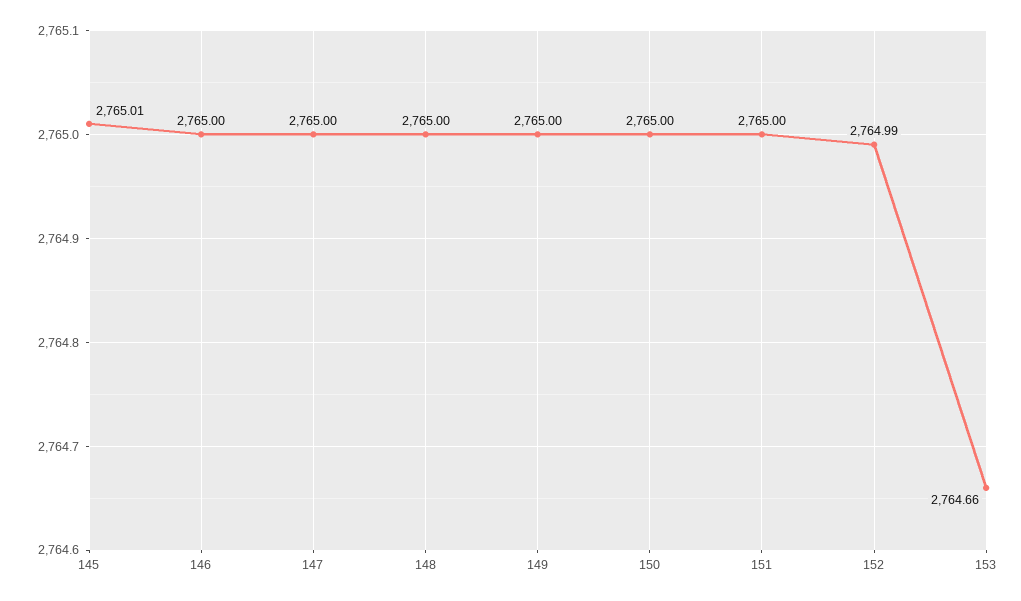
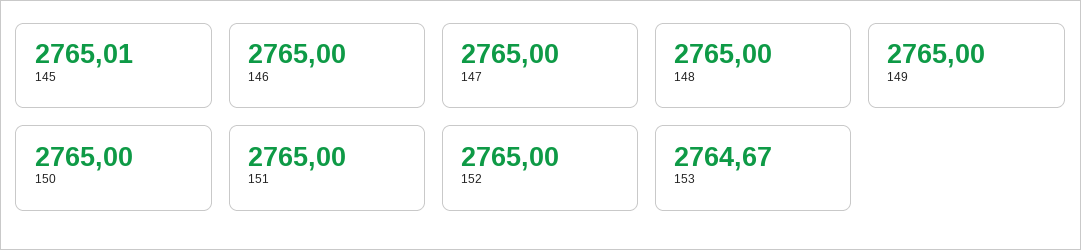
152: 2764.99 -> 2765
153: 2764.66 -> 2764.67

